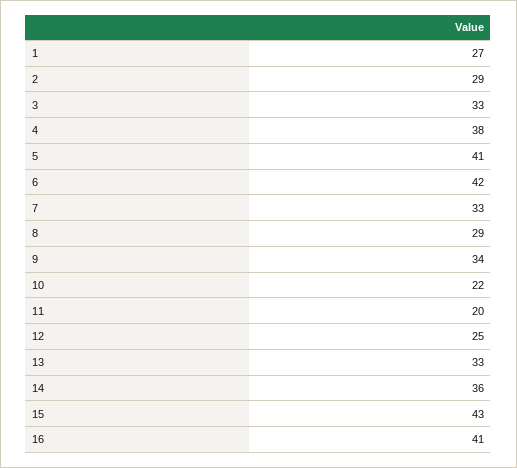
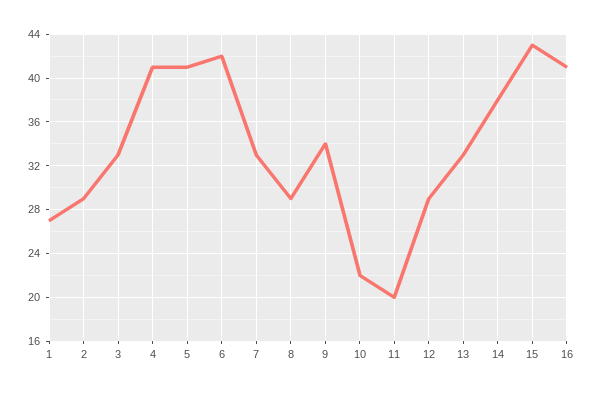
4: 38 -> 41
12: 25 -> 29
14: 36 -> 38

